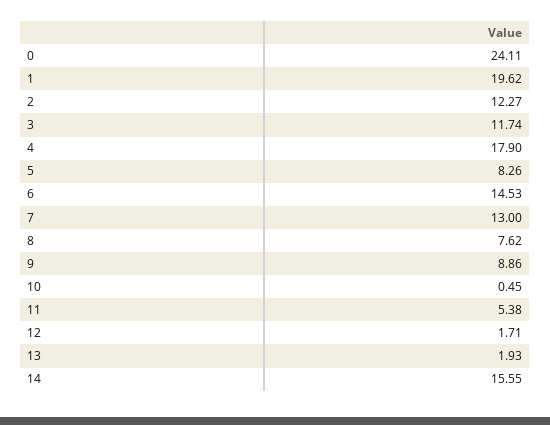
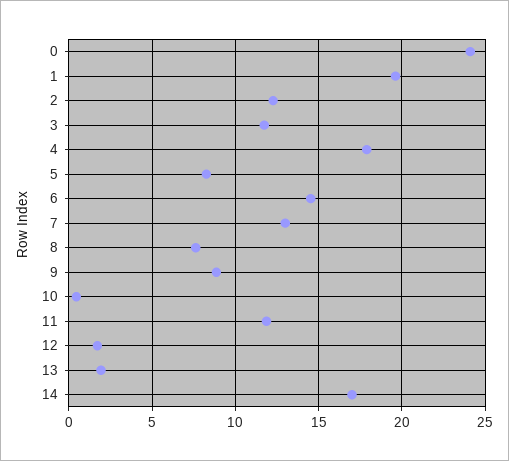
11: 5.38 -> 12
14: 15.55 -> 17

